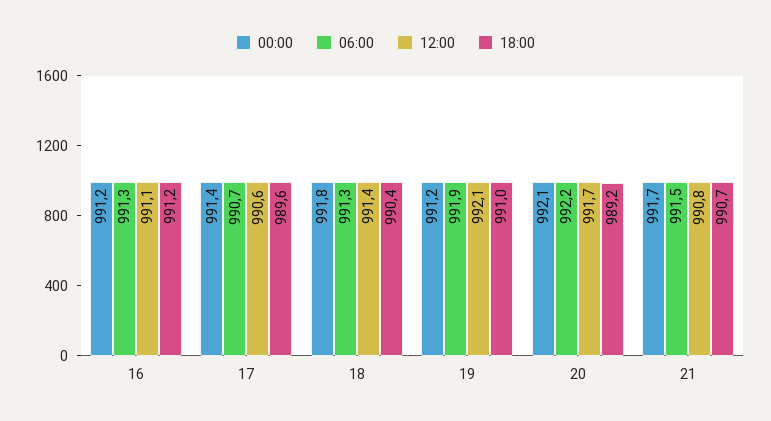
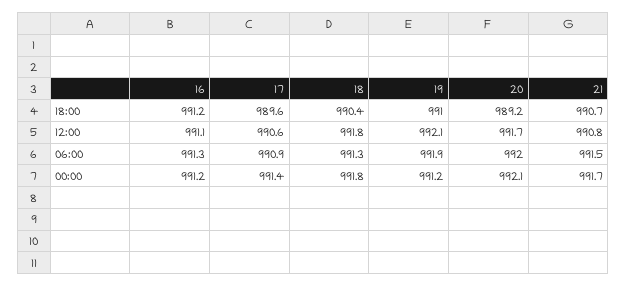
06:00, 17: 990.7 -> 990.9
12:00, 18: 991.4 -> 991.8
06:00, 20: 992.2 -> 992

